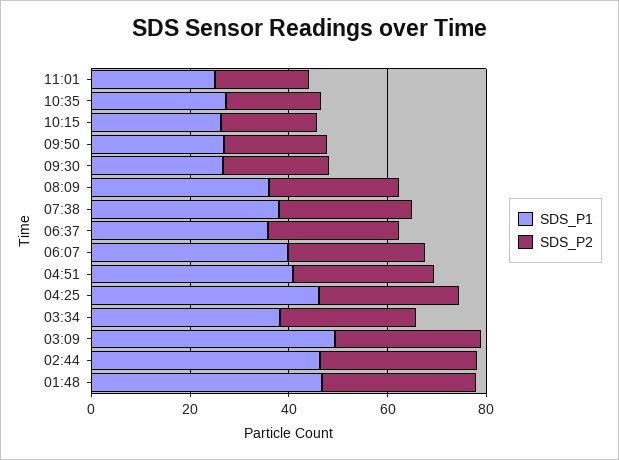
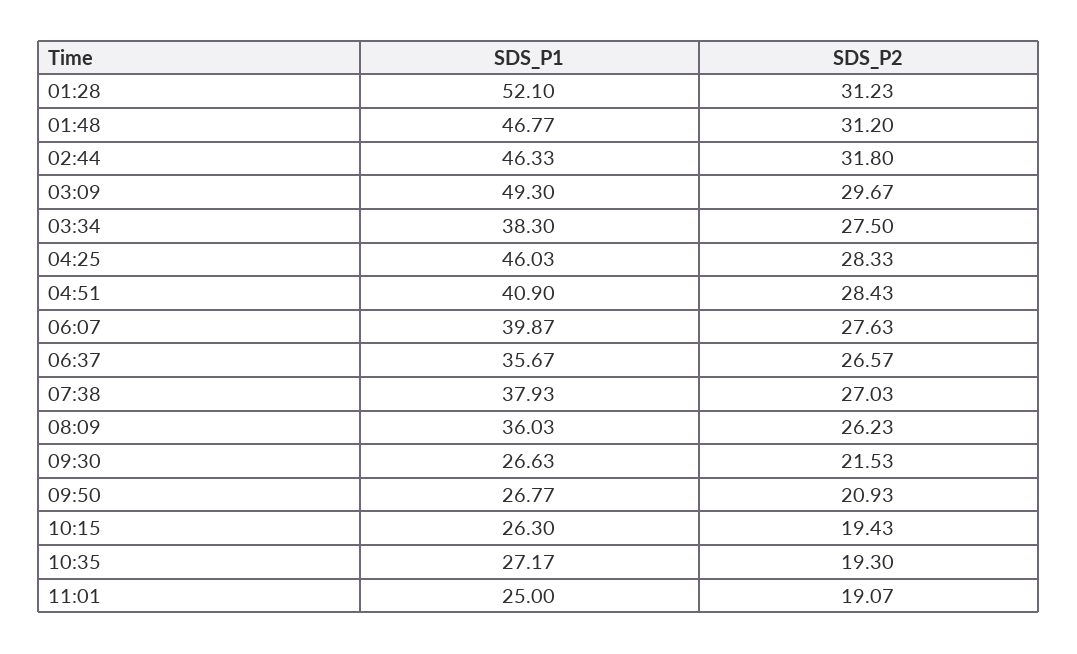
SDS_P1, 01:28: none -> 52.1
SDS_P2, 01:28: none -> 31.23

